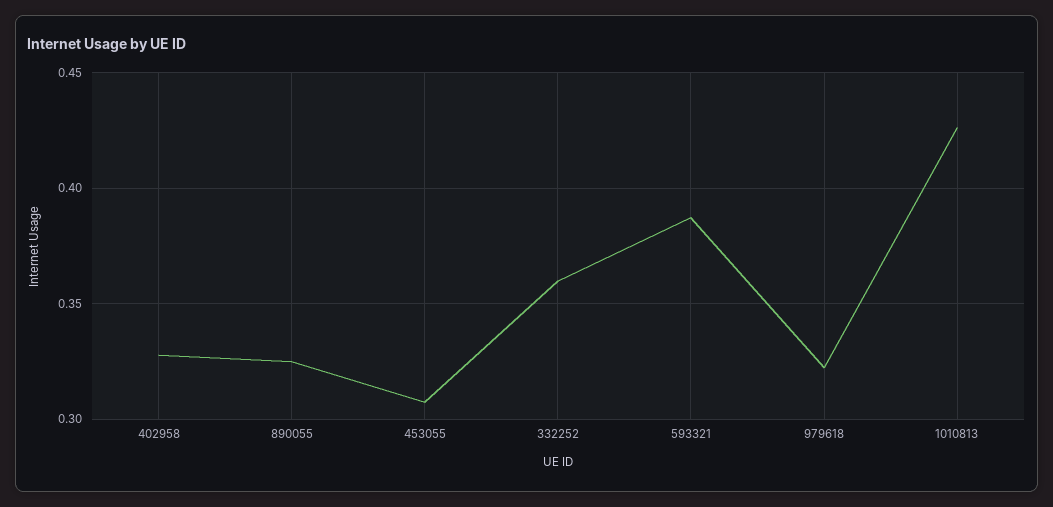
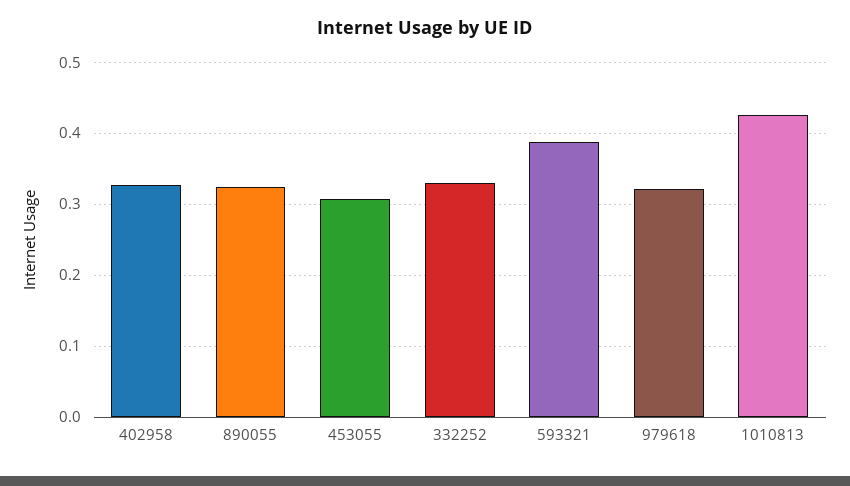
332252: 0.36 -> 0.33

